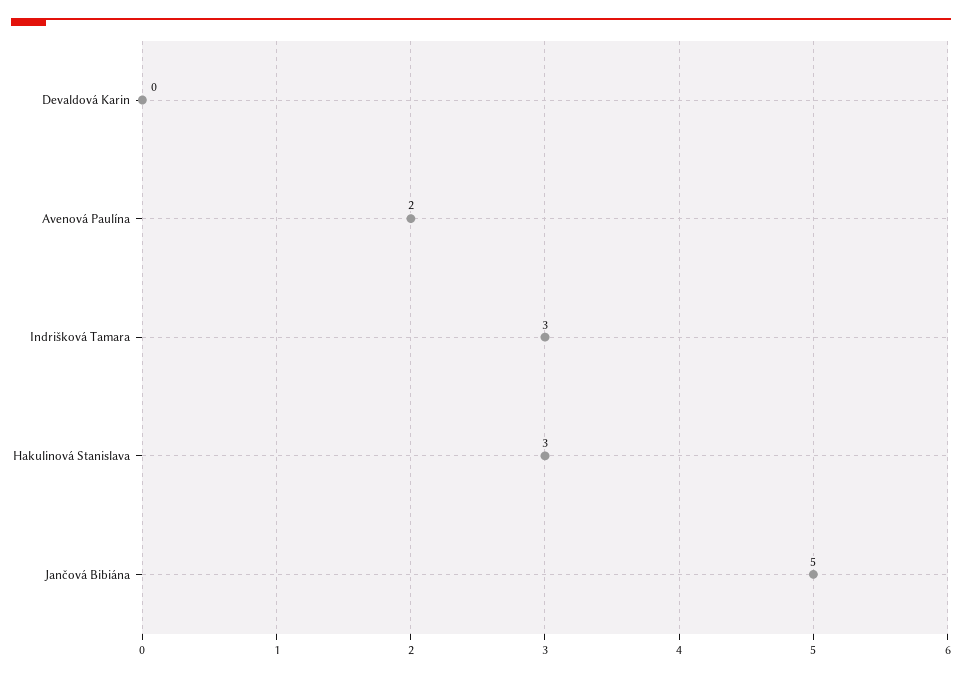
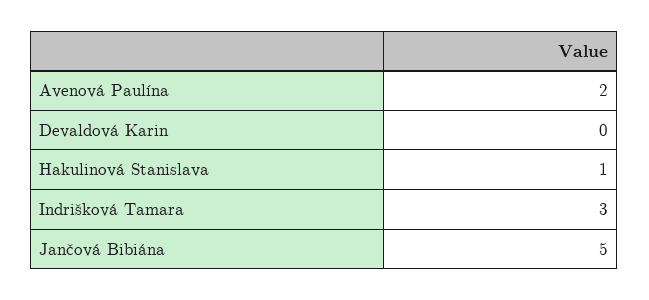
Hakulinová Stanislava: 3 -> 1

